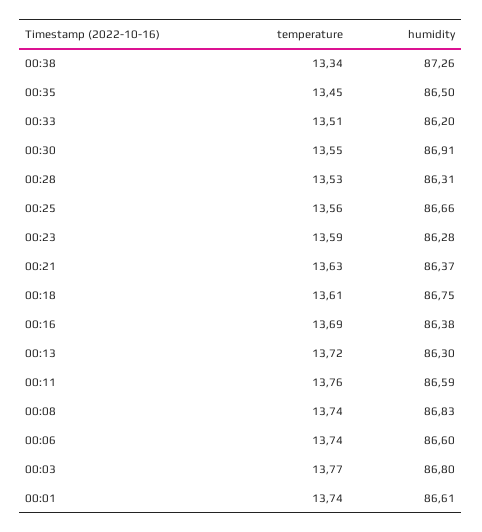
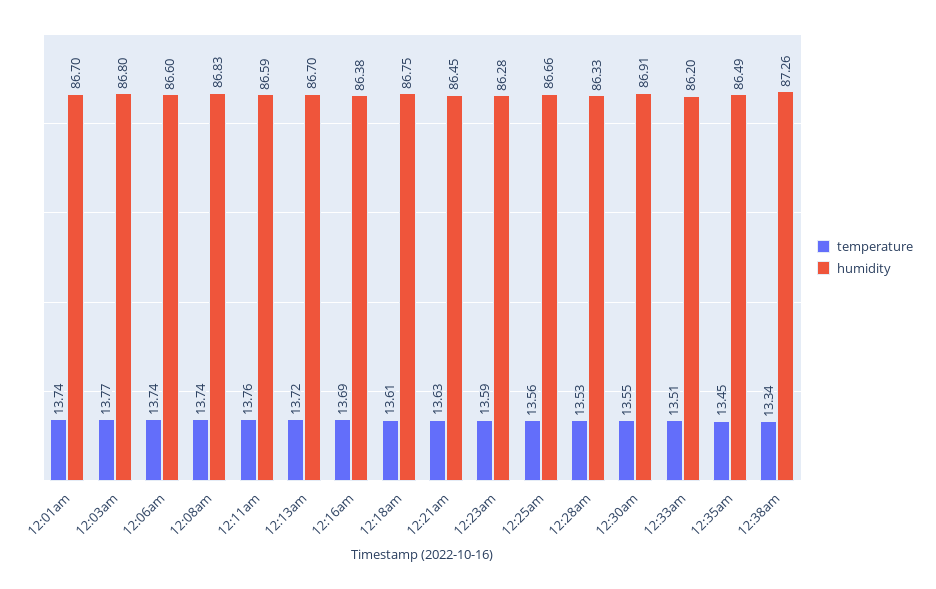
humidity, 00:35: 86.5 -> 86.49
humidity, 00:28: 86.31 -> 86.33
humidity, 00:21: 86.37 -> 86.45
humidity, 00:13: 86.3 -> 86.7
humidity, 00:01: 86.61 -> 86.7

